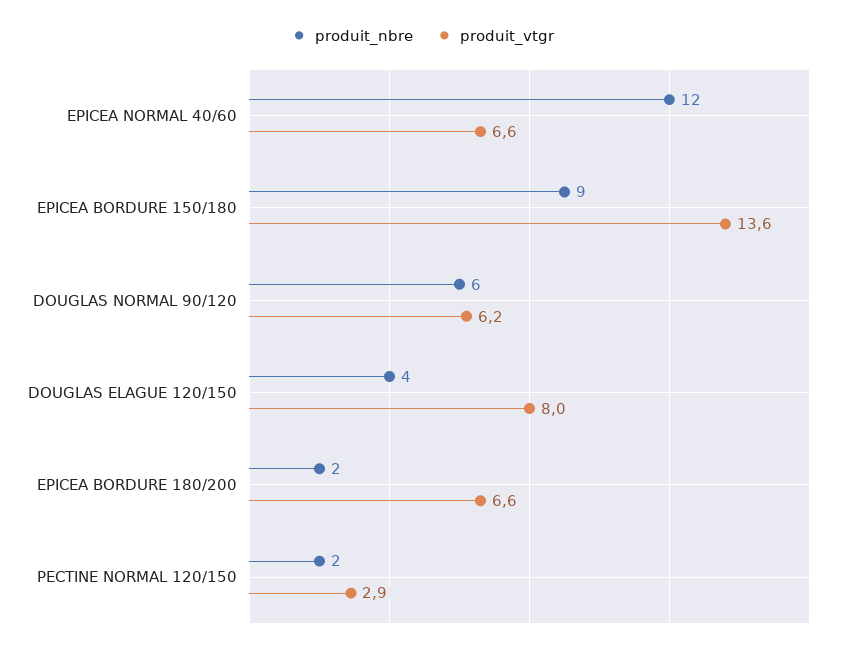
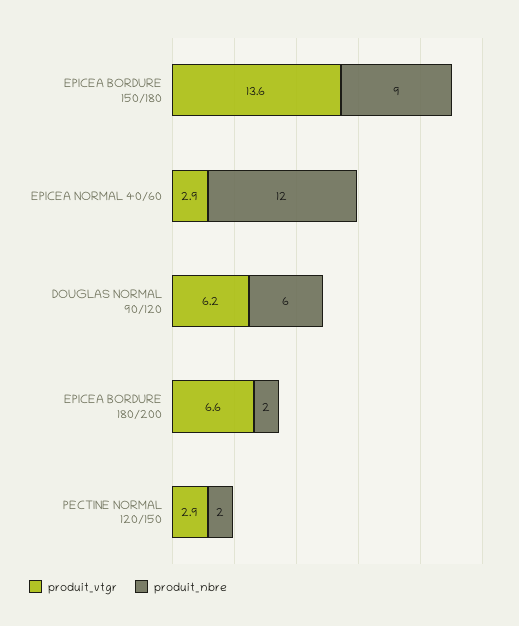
produit_vtgr, EPICEA NORMAL 40/60: 6.6 -> 2.9
produit_nbre, DOUGLAS ELAGUE 120/150: 4 -> none
produit_vtgr, DOUGLAS ELAGUE 120/150: 8 -> none

